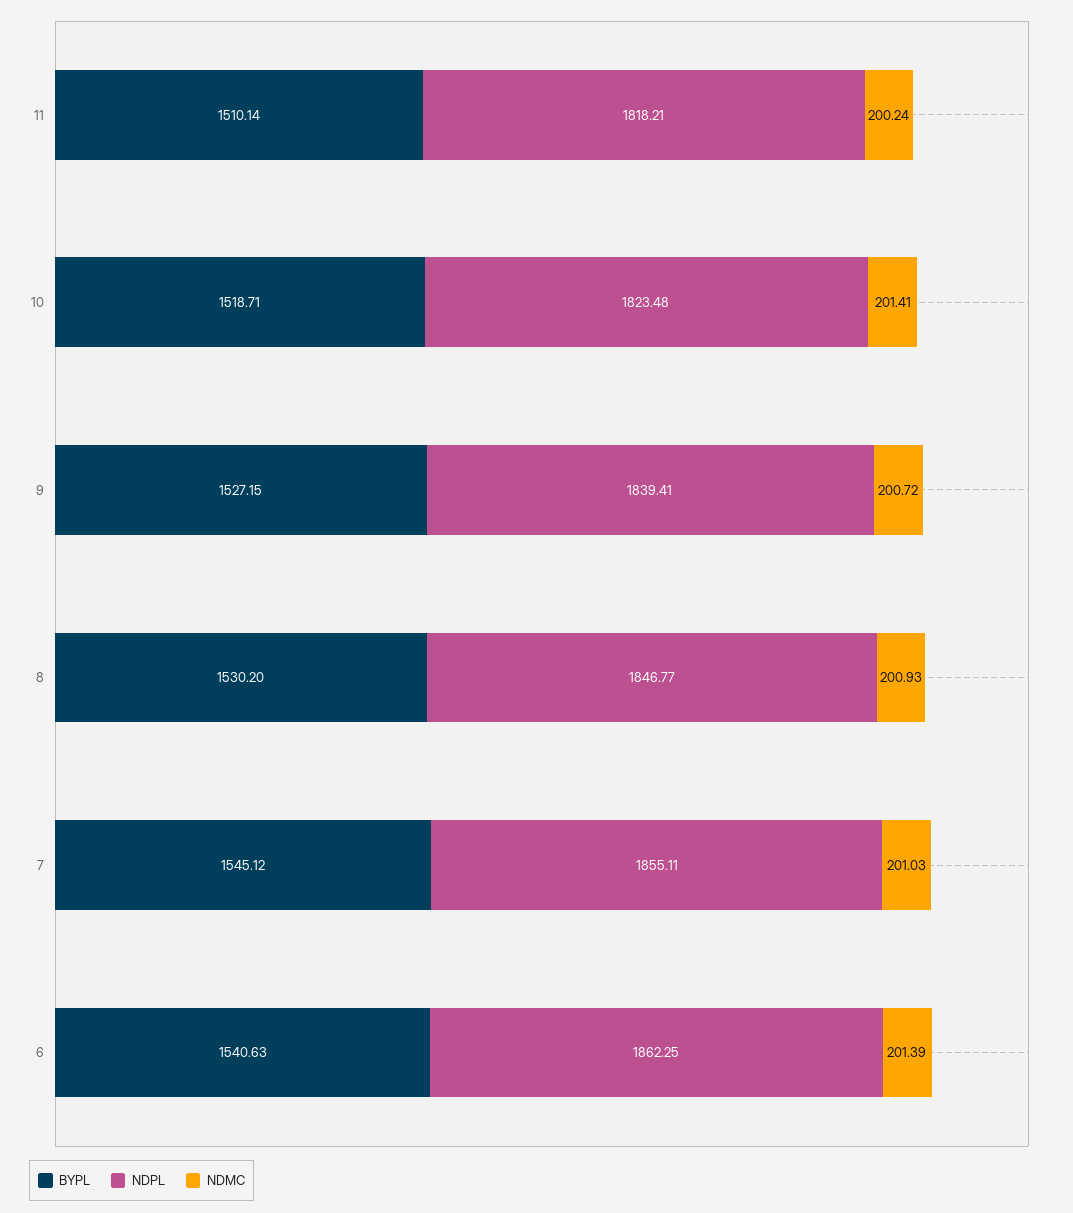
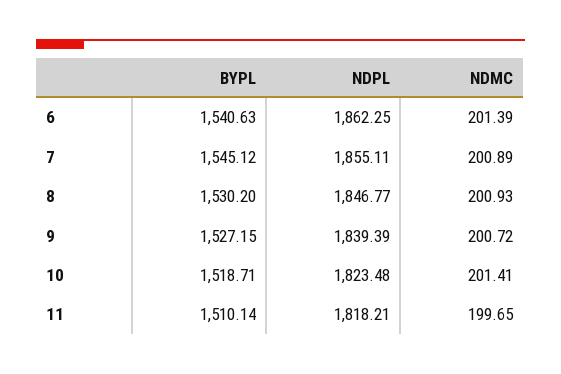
NDMC, 11: 200.24 -> 199.65
NDPL, 9: 1839.41 -> 1839.39
NDMC, 7: 201.03 -> 200.89

